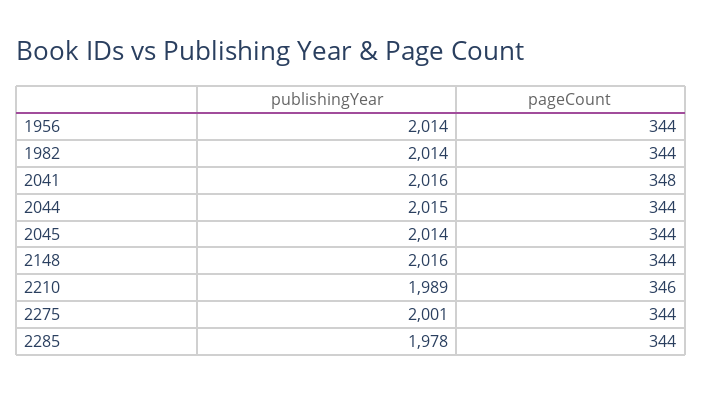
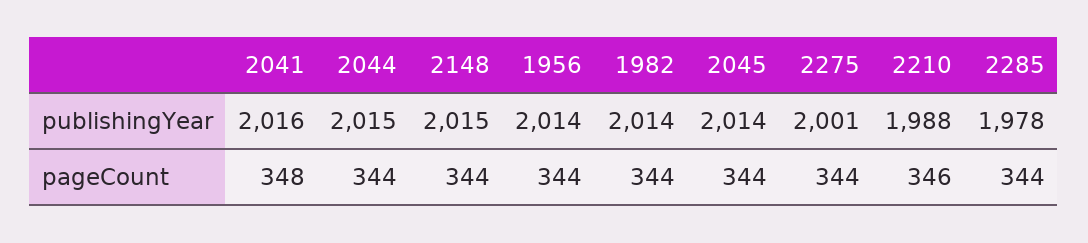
publishingYear, 2148: 2016 -> 2015
publishingYear, 2210: 1989 -> 1988

